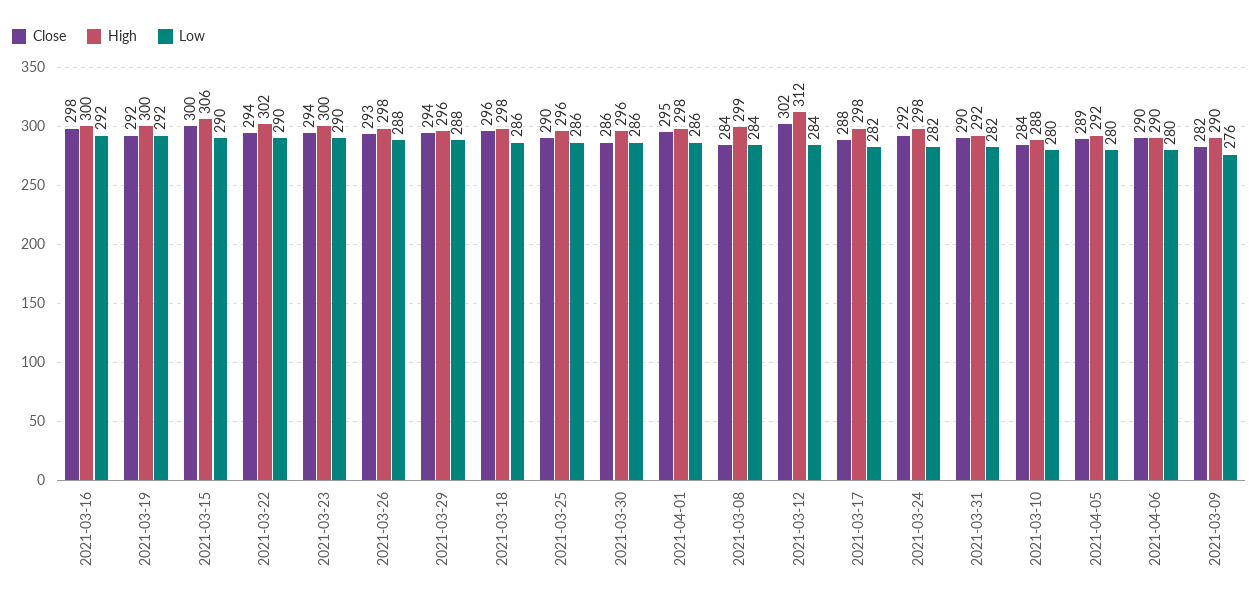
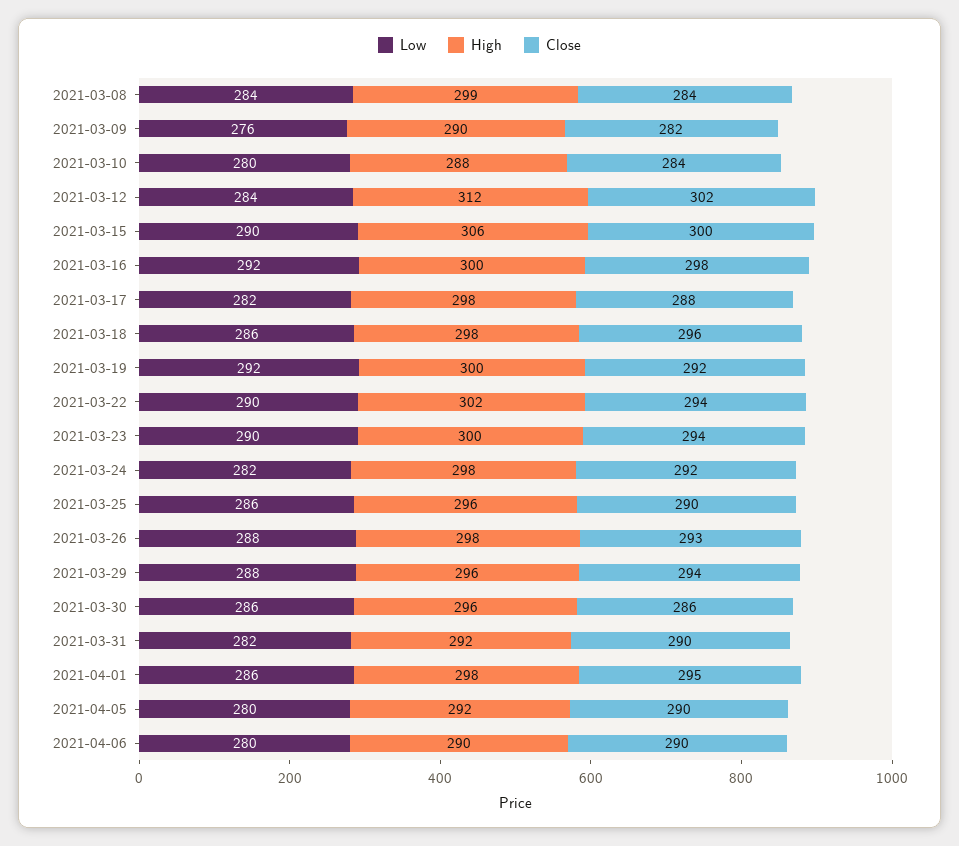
Close, 2021-04-05: 289 -> 290

